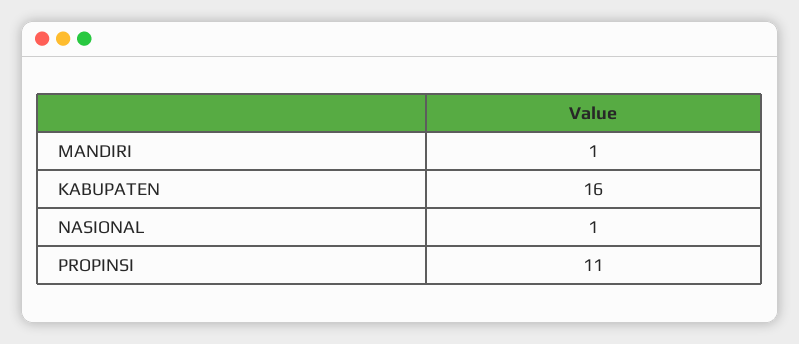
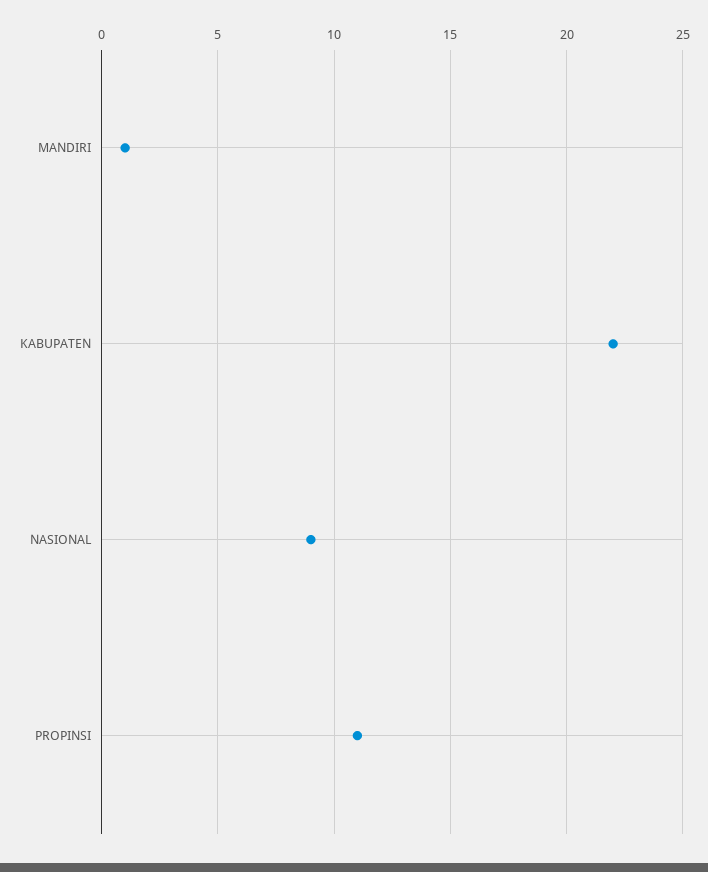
KABUPATEN: 16 -> 22
NASIONAL: 1 -> 9

